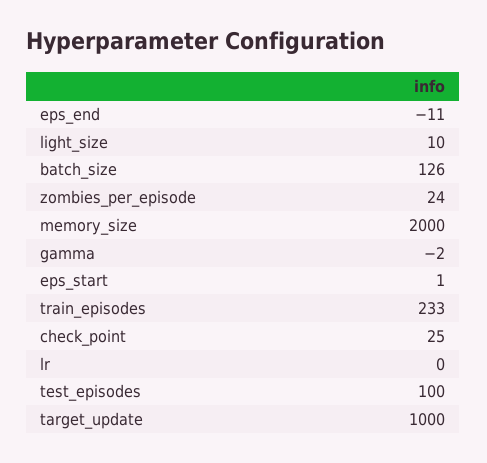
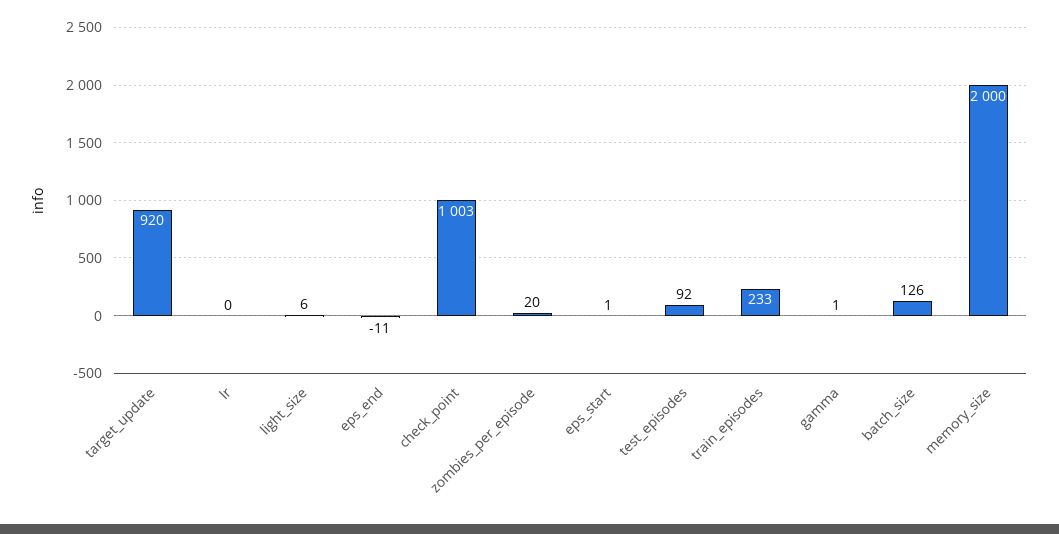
light_size: 10 -> 6
zombies_per_episode: 24 -> 20
gamma: -2 -> 1
check_point: 25 -> 1003
test_episodes: 100 -> 92
target_update: 1000 -> 920

